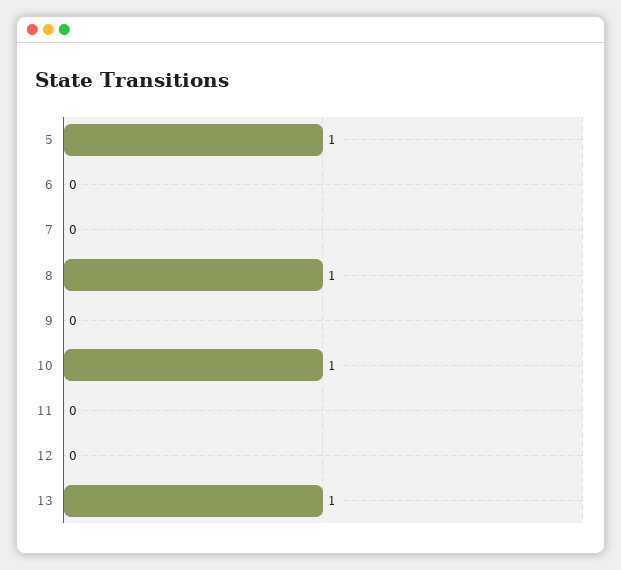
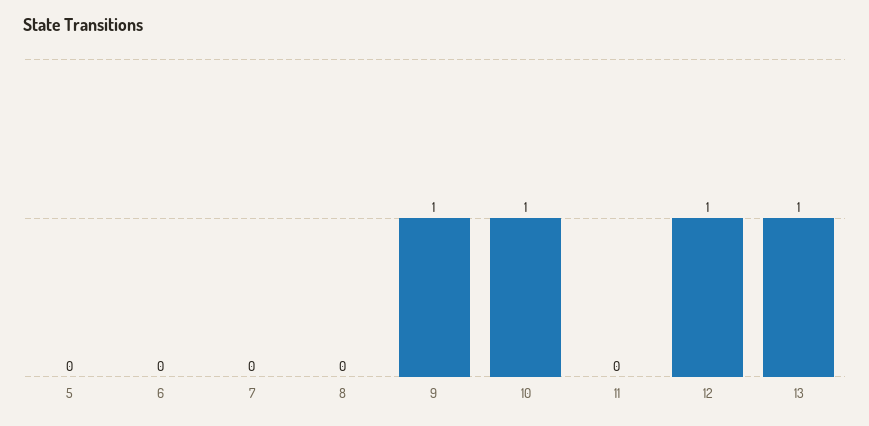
5: 1 -> 0
8: 1 -> 0
9: 0 -> 1
12: 0 -> 1

